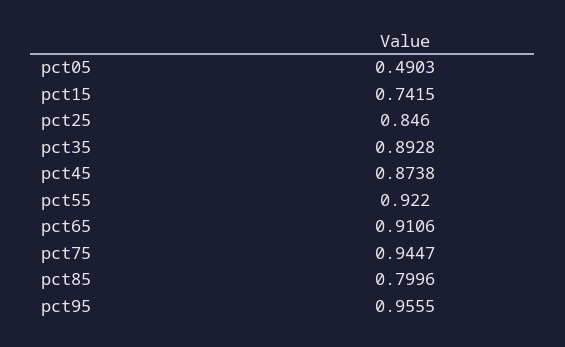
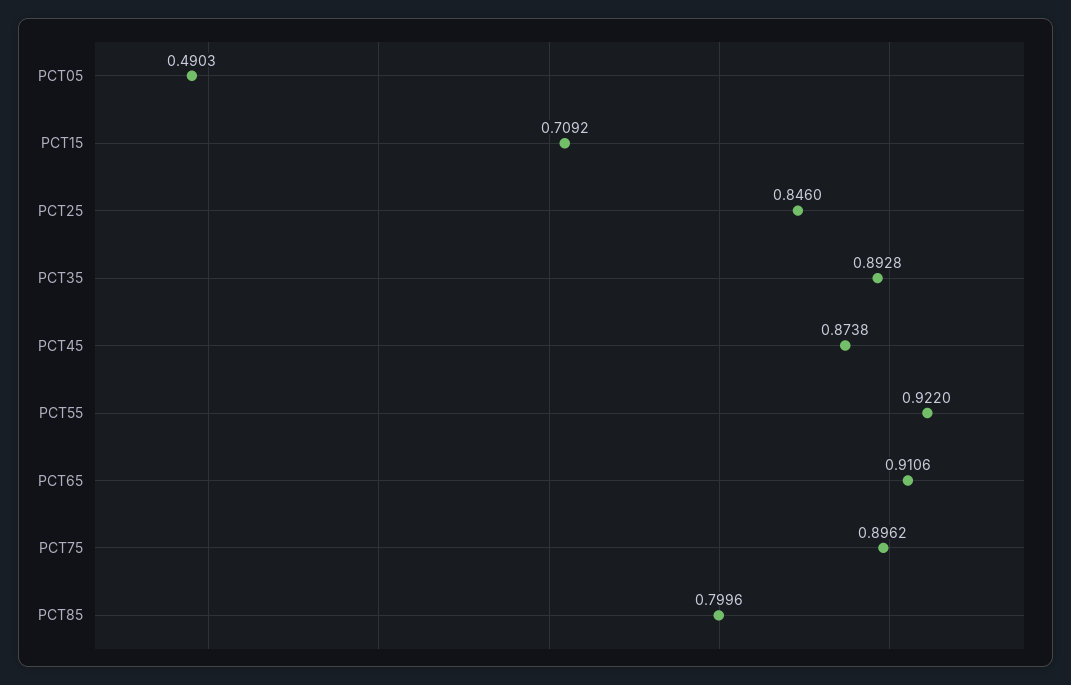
pct15: 0.7415 -> 0.7092
pct75: 0.9447 -> 0.8962
pct95: 0.9555 -> none

